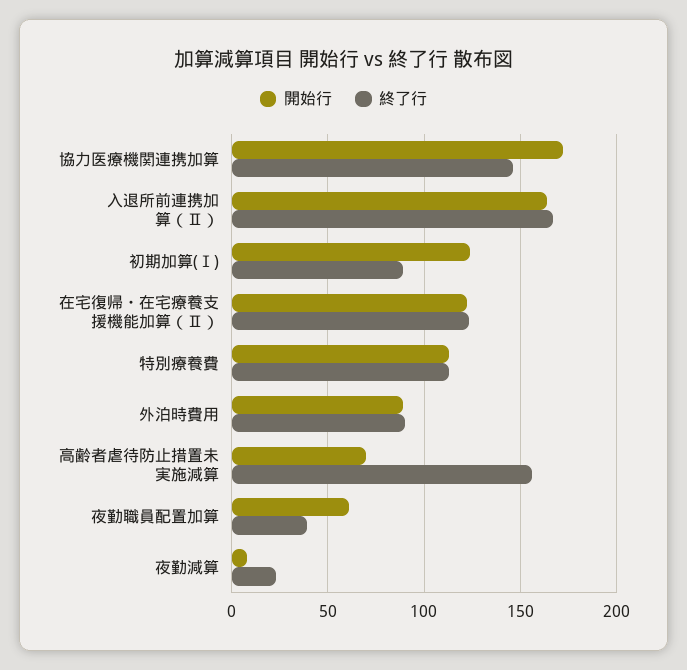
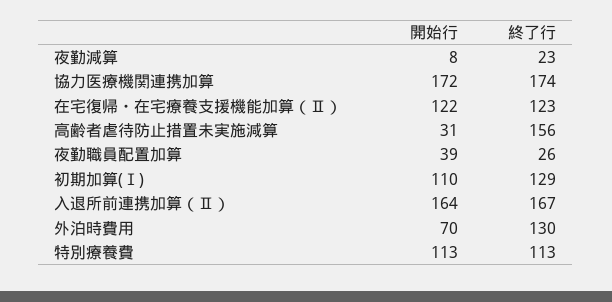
終了行, 協力医療機関連携加算: 145 -> 174
開始行, 初期加算(Ⅰ): 125 -> 110
終了行, 初期加算(Ⅰ): 90 -> 129
開始行, 外泊時費用: 90 -> 70
終了行, 外泊時費用: 90 -> 130
開始行, 高齢者虐待防止措置未実施減算: 70 -> 31
開始行, 夜勤職員配置加算: 60 -> 39
終了行, 夜勤職員配置加算: 40 -> 26

